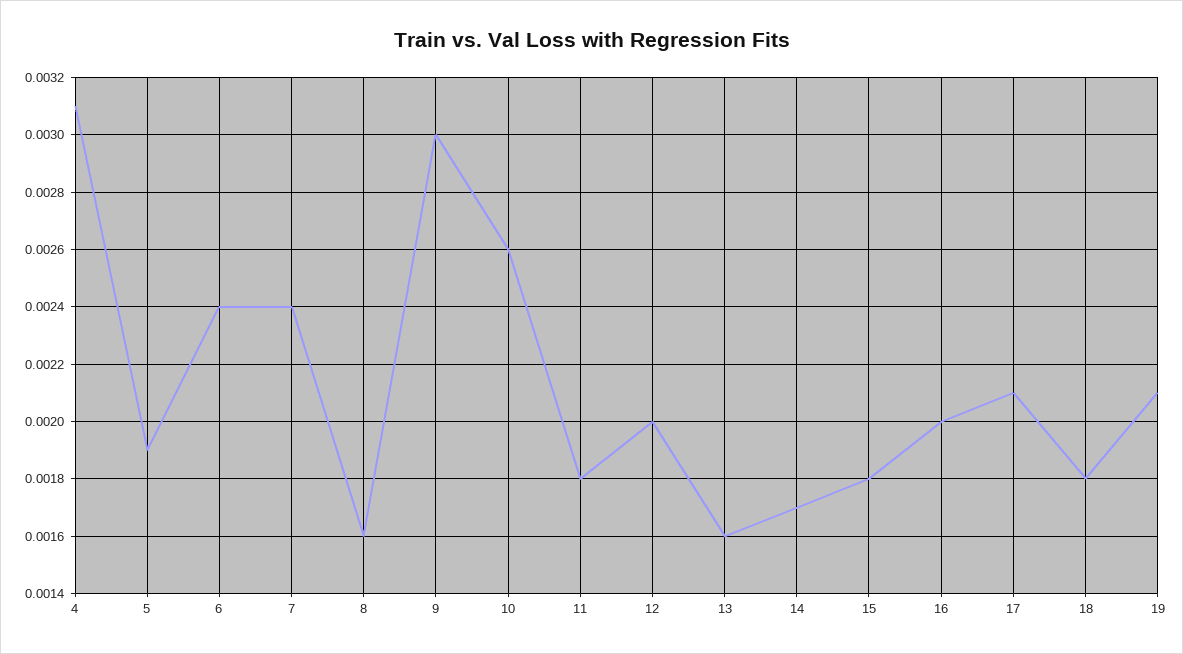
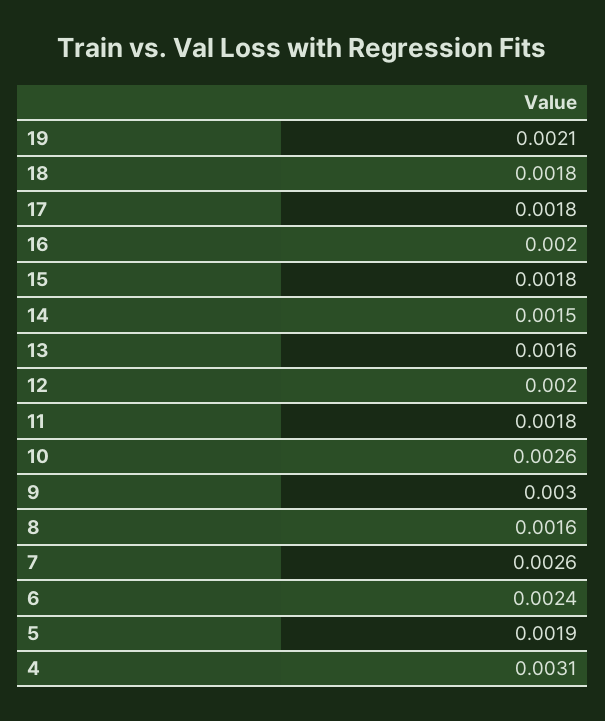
7: 0.0024 -> 0.0026
14: 0.0017 -> 0.0015
17: 0.0021 -> 0.0018

